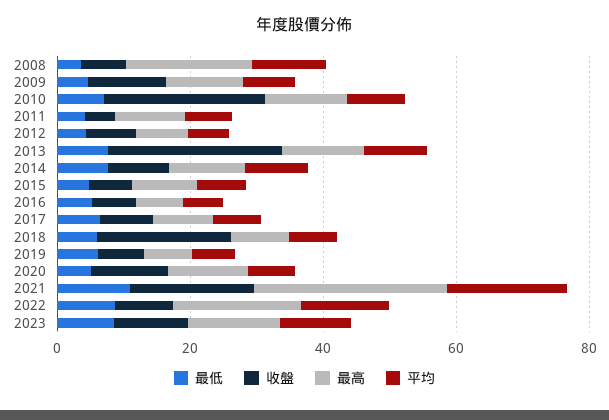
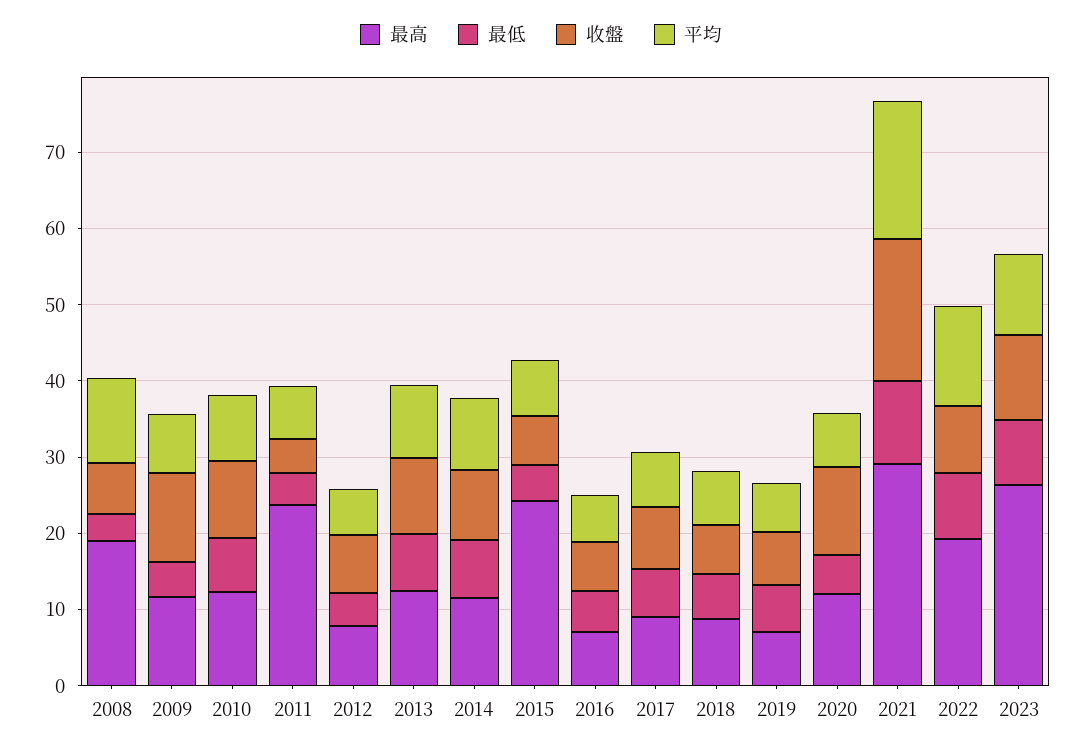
收盤, 2010: 25 -> 10
最高, 2011: 10 -> 24
收盤, 2013: 25 -> 10
最高, 2015: 10 -> 24
收盤, 2018: 20 -> 6
最高, 2023: 15 -> 26

